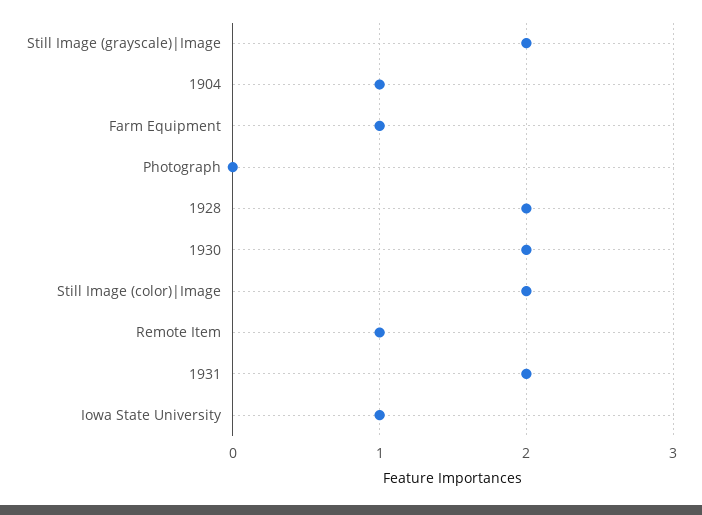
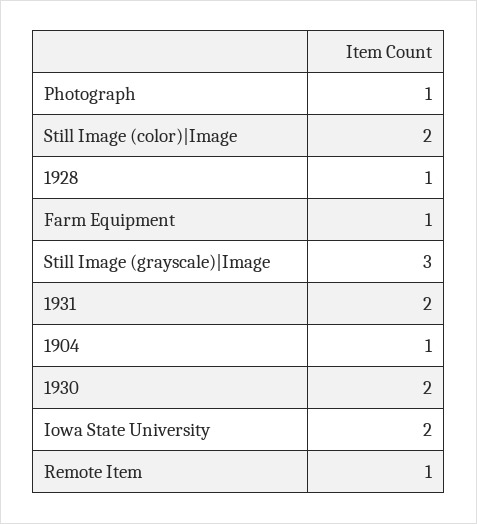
Still Image (grayscale)|Image: 2 -> 3
Photograph: 0 -> 1
1928: 2 -> 1
Iowa State University: 1 -> 2

